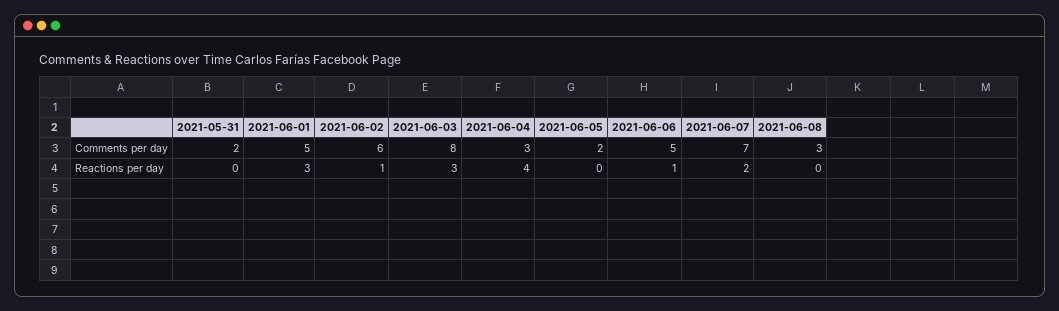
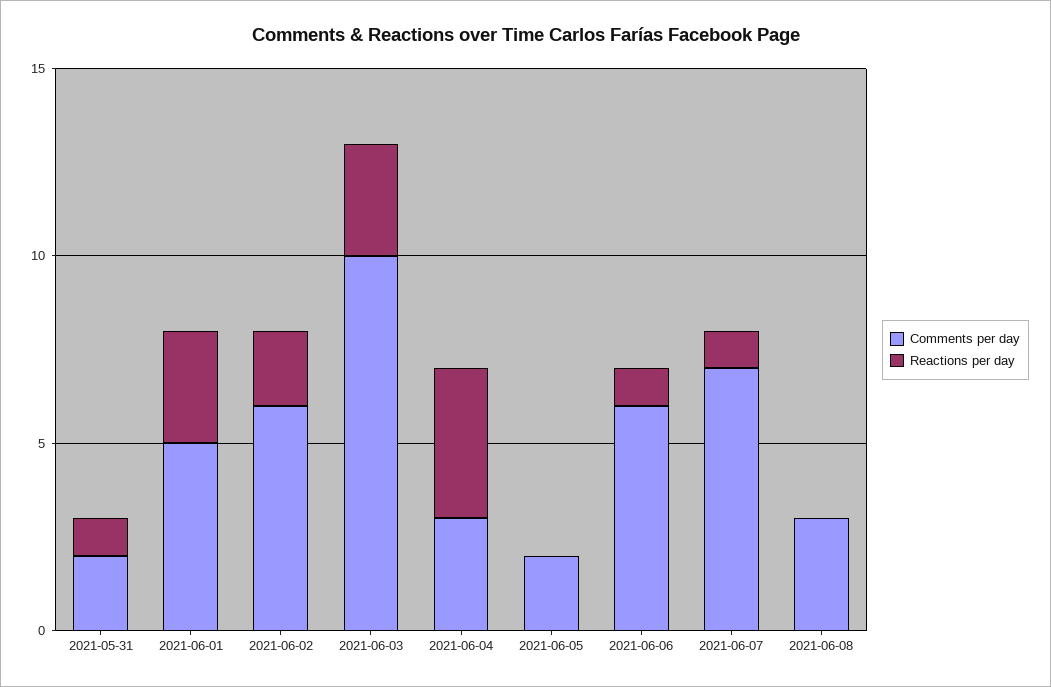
Comments per day, 2021-06-03: 8 -> 10
Comments per day, 2021-06-06: 5 -> 6
Reactions per day, 2021-05-31: 0 -> 1
Reactions per day, 2021-06-02: 1 -> 2
Reactions per day, 2021-06-07: 2 -> 1

